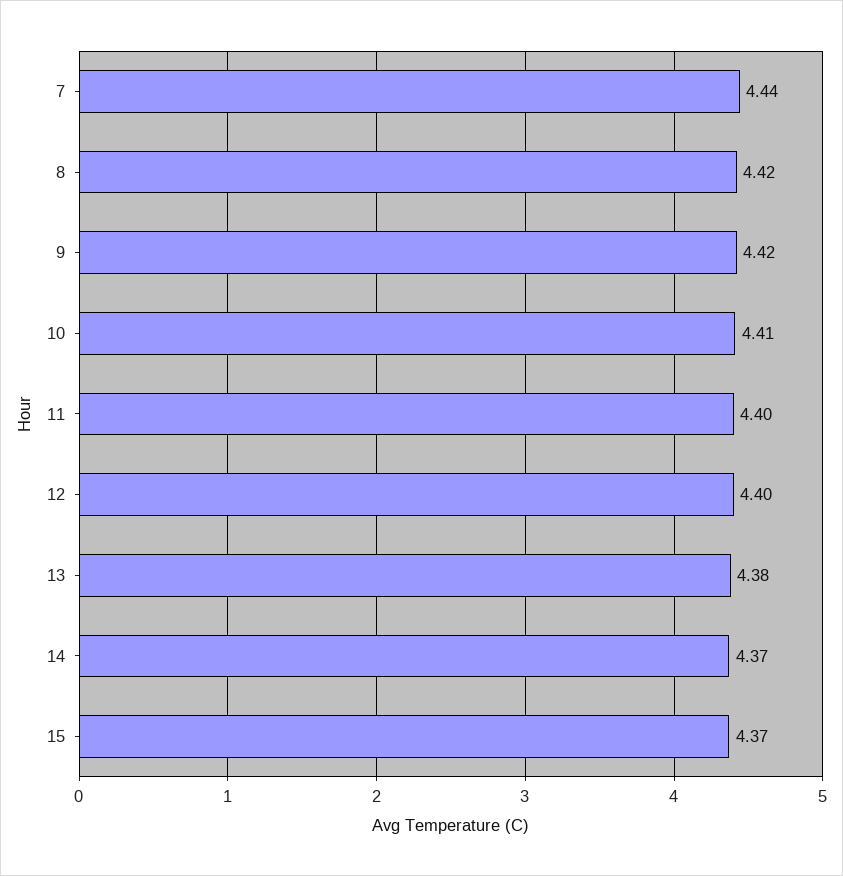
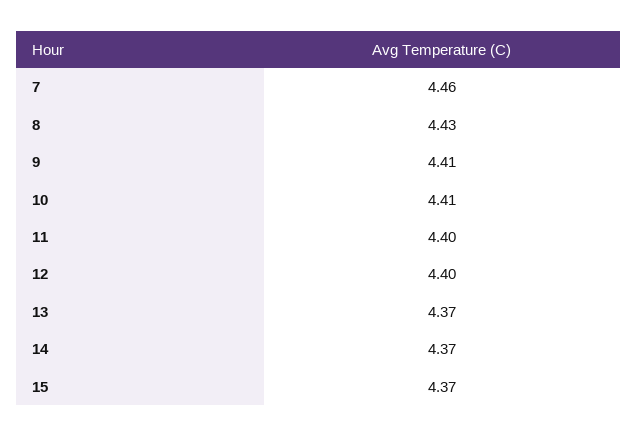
7: 4.44 -> 4.46
8: 4.42 -> 4.43
9: 4.42 -> 4.41
13: 4.38 -> 4.37

